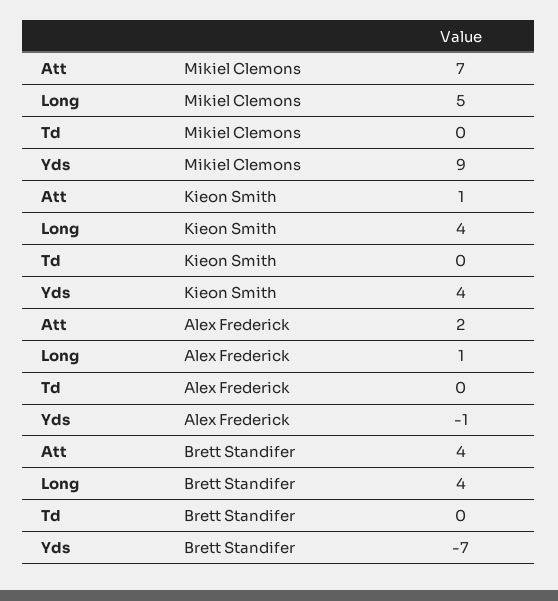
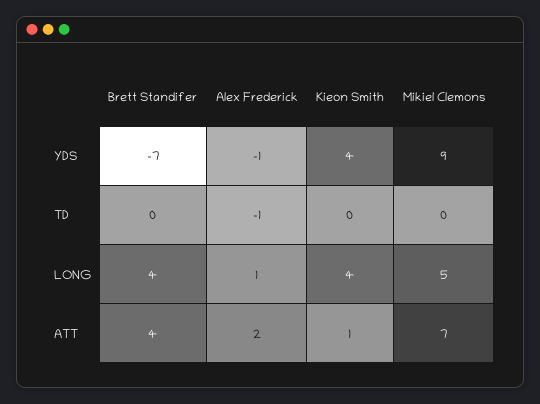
Td, Alex Frederick: 0 -> -1

